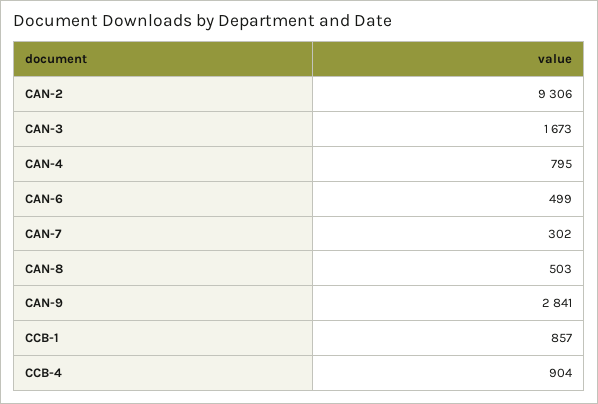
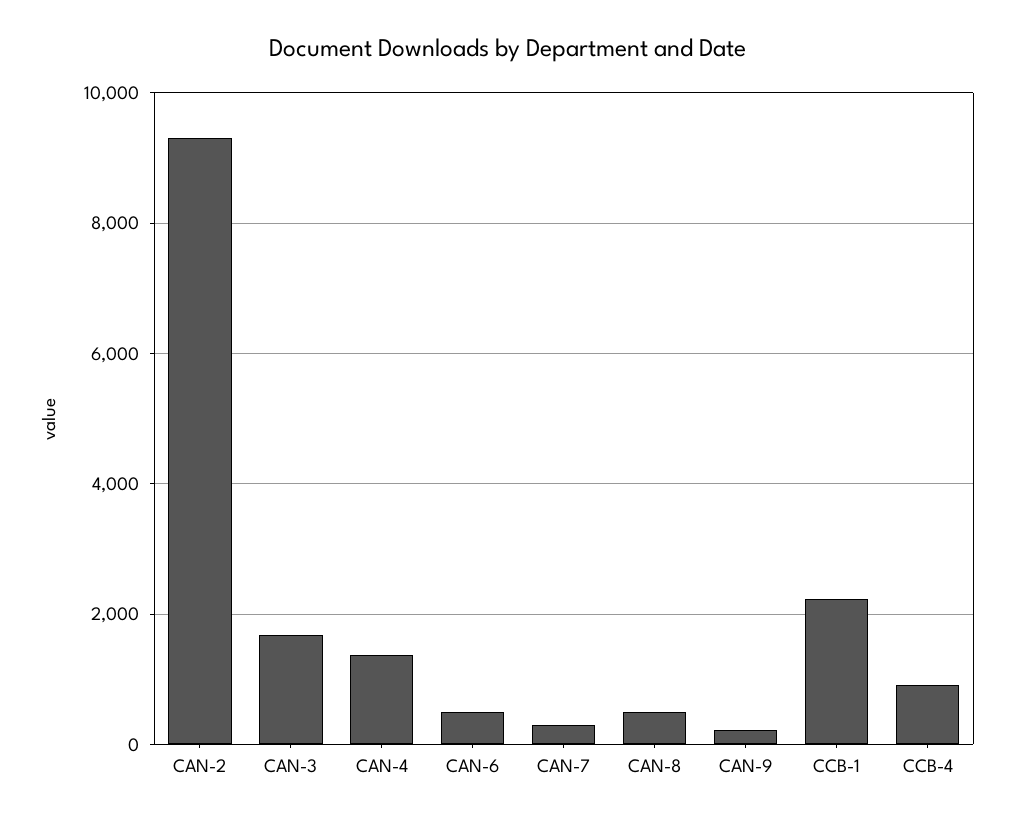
CAN-4: 795 -> 1400
CAN-9: 2841 -> 200
CCB-1: 857 -> 2200

